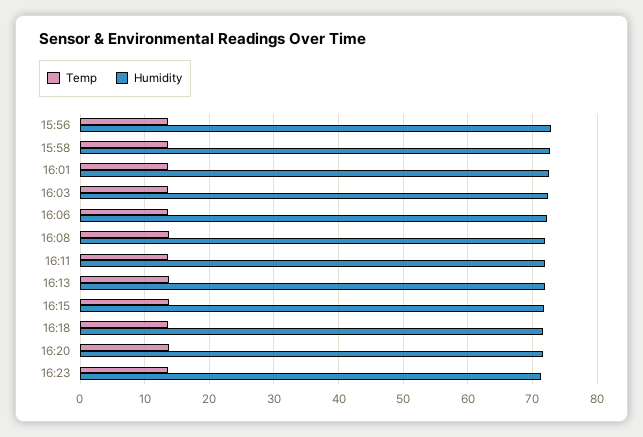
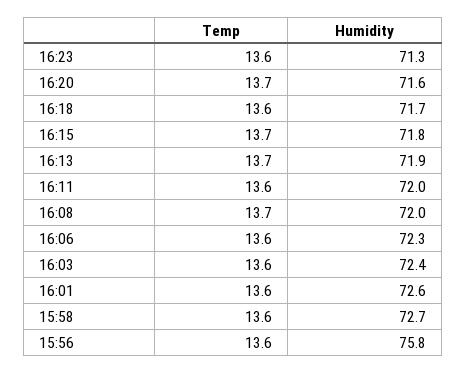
Humidity, 15:56: 73 -> 75.8

